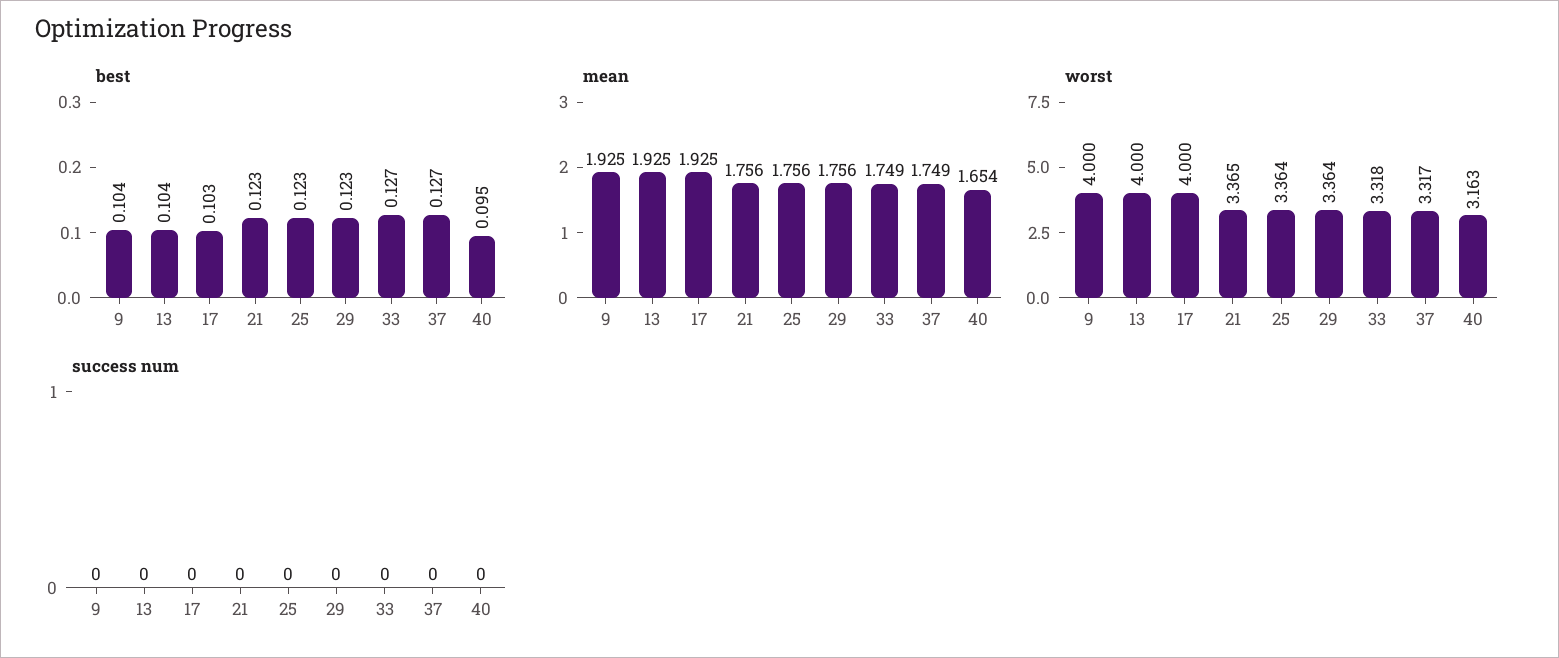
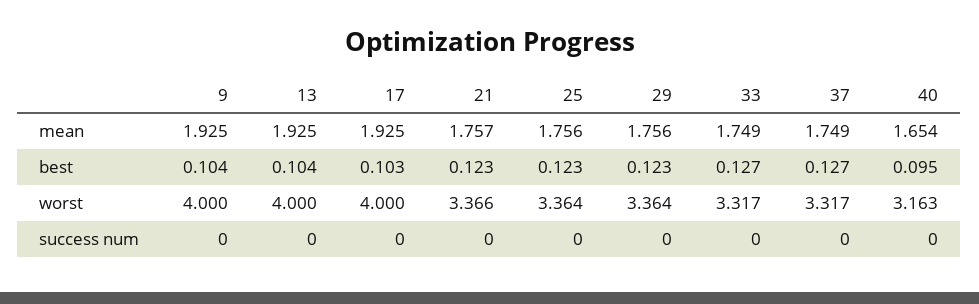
mean, 21: 1.756 -> 1.757
worst, 21: 3.365 -> 3.366
worst, 33: 3.318 -> 3.317

